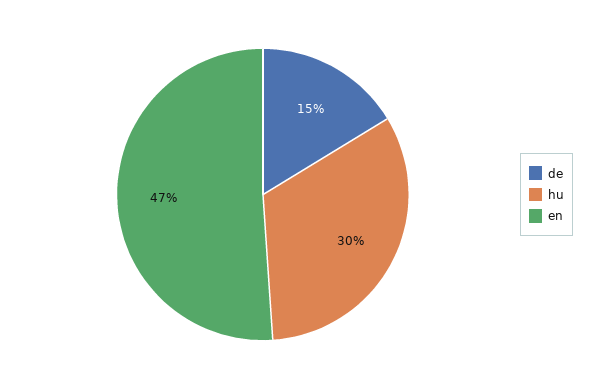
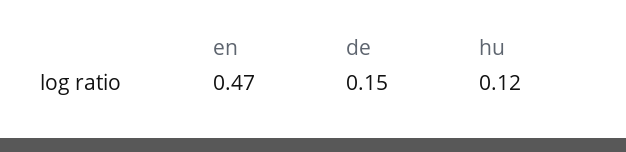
hu: 0.3 -> 0.12

